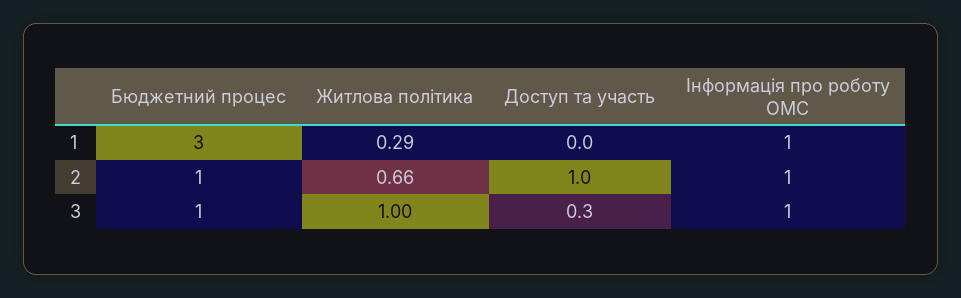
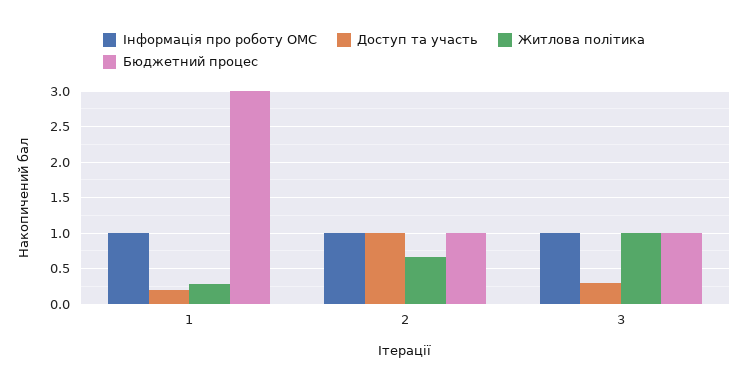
Доступ та участь, 1: 0 -> 0.2

